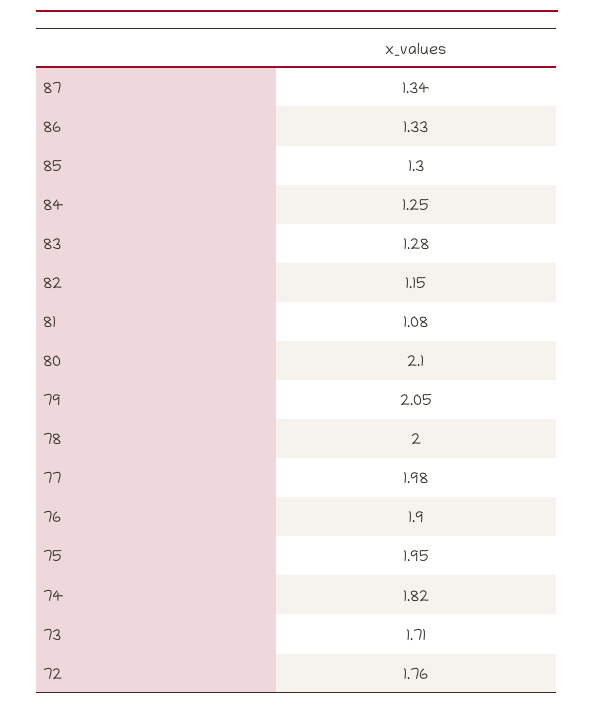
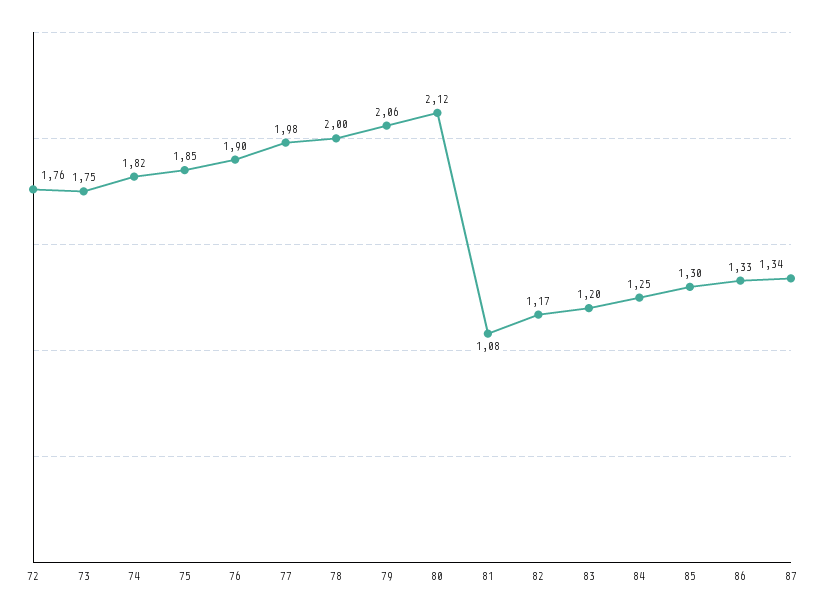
83: 1.28 -> 1.2
82: 1.15 -> 1.17
80: 2.1 -> 2.12
79: 2.05 -> 2.06
75: 1.95 -> 1.85
73: 1.71 -> 1.75

